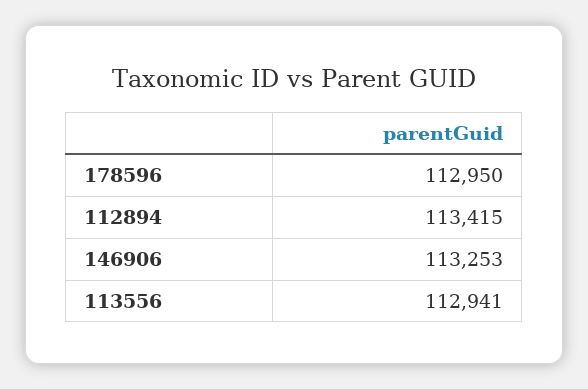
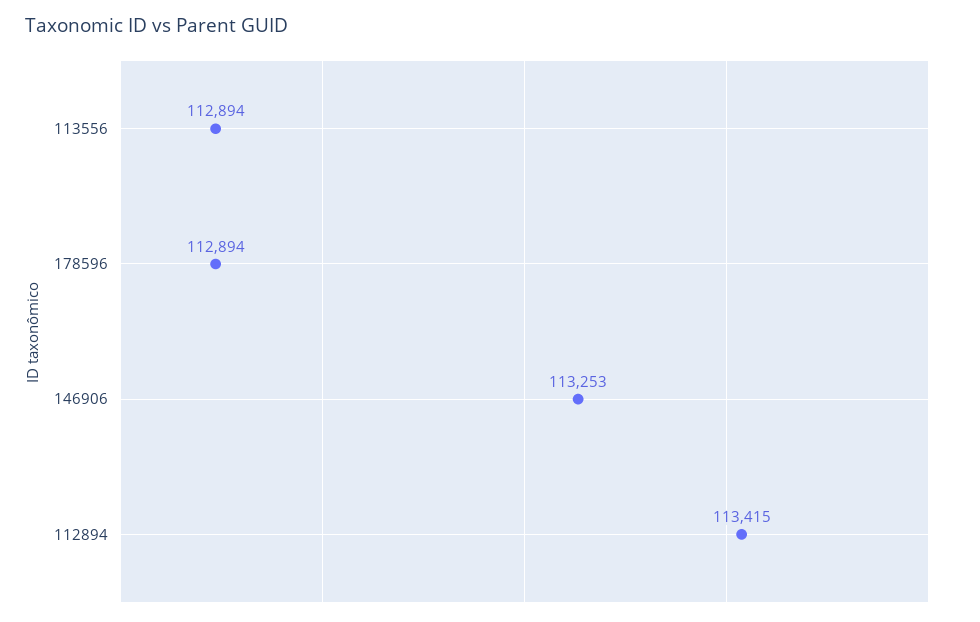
178596: 112950 -> 112894
113556: 112941 -> 112894

